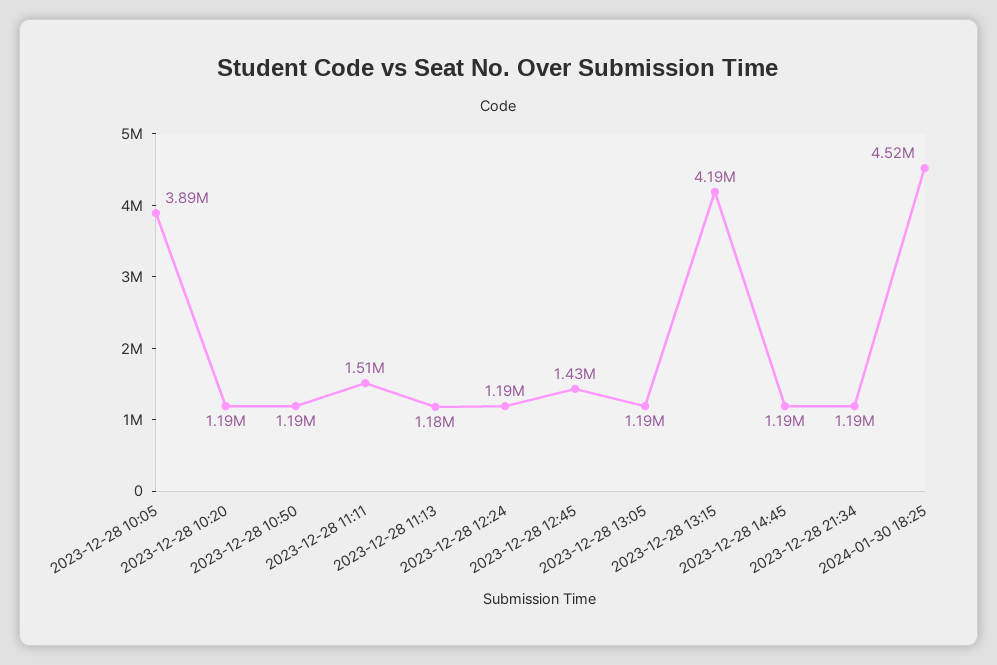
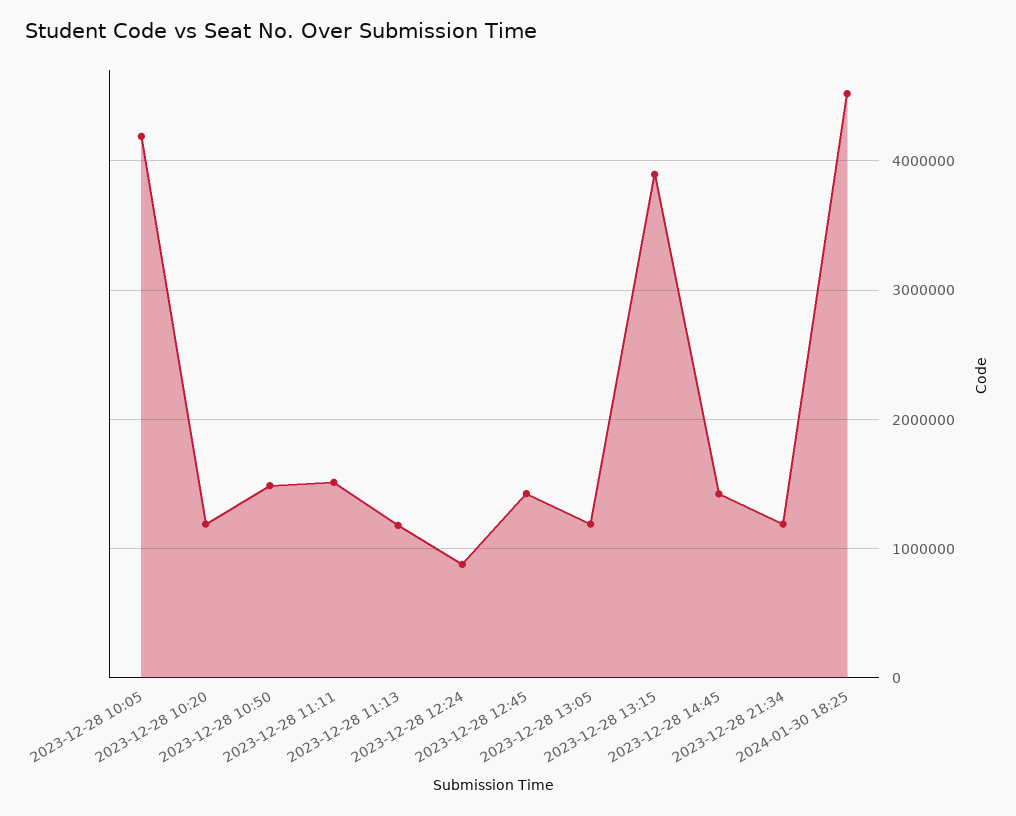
2023-12-28 10:05: 3890000 -> 4200000
2023-12-28 10:50: 1190000 -> 1500000
2023-12-28 12:24: 1190000 -> 900000
2023-12-28 13:15: 4190000 -> 3900000
2023-12-28 14:45: 1190000 -> 1400000

